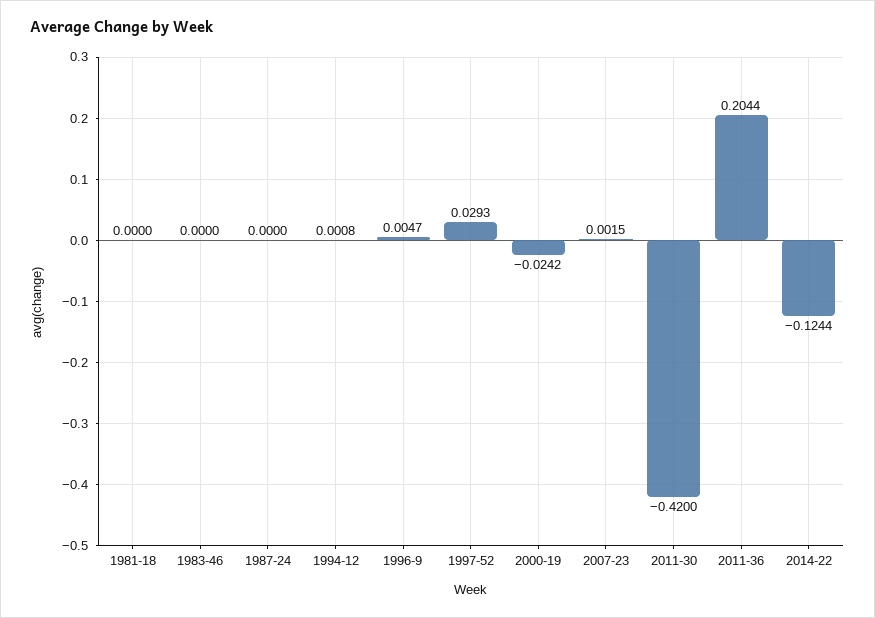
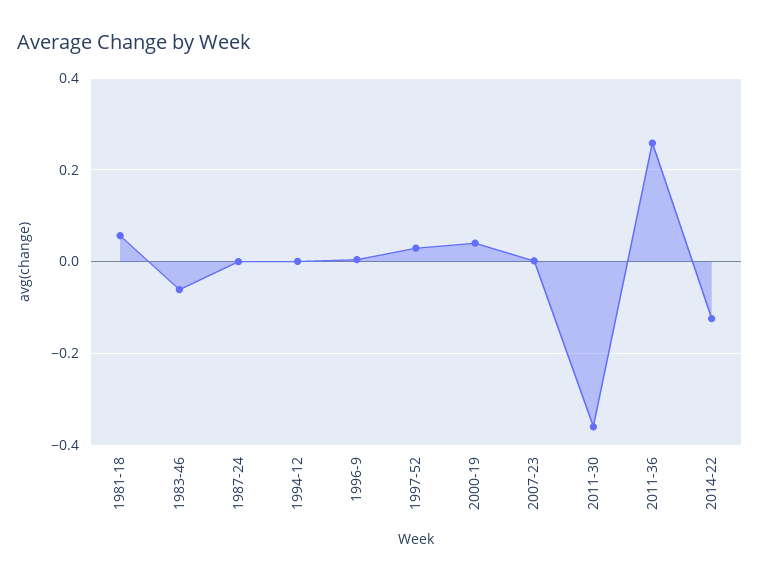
1981-18: 0 -> 0.06
1983-46: 0 -> -0.06
2000-19: -0.0242 -> 0.04
2011-30: -0.42 -> -0.36
2011-36: 0.2044 -> 0.26

